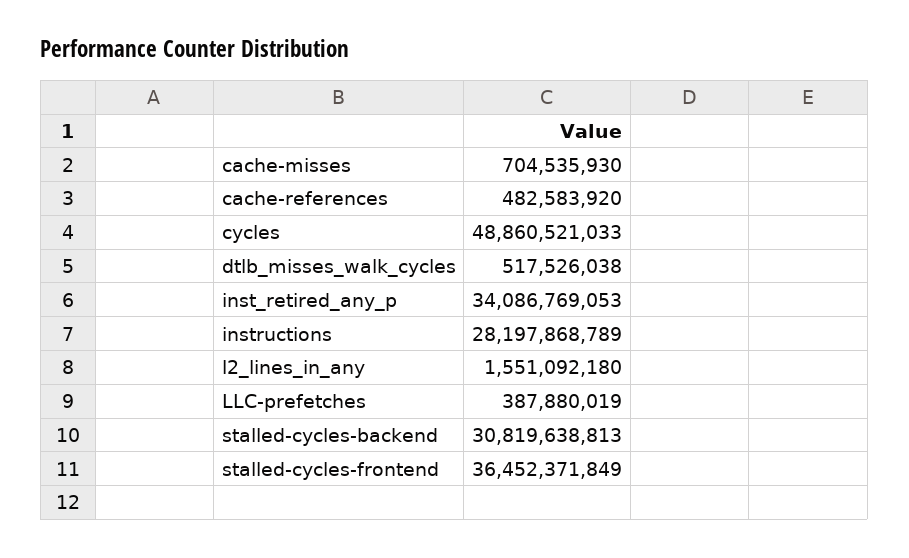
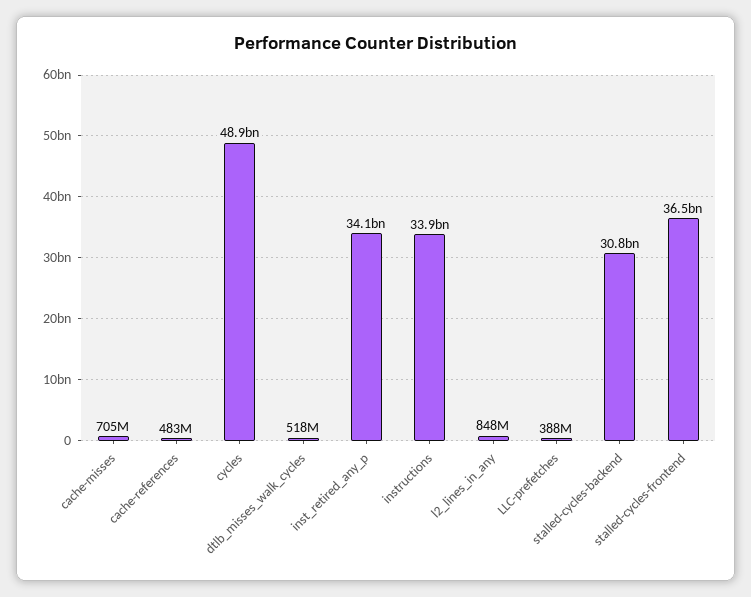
instructions: 28197868789 -> 33900000000
l2_lines_in_any: 1551092180 -> 848000000

